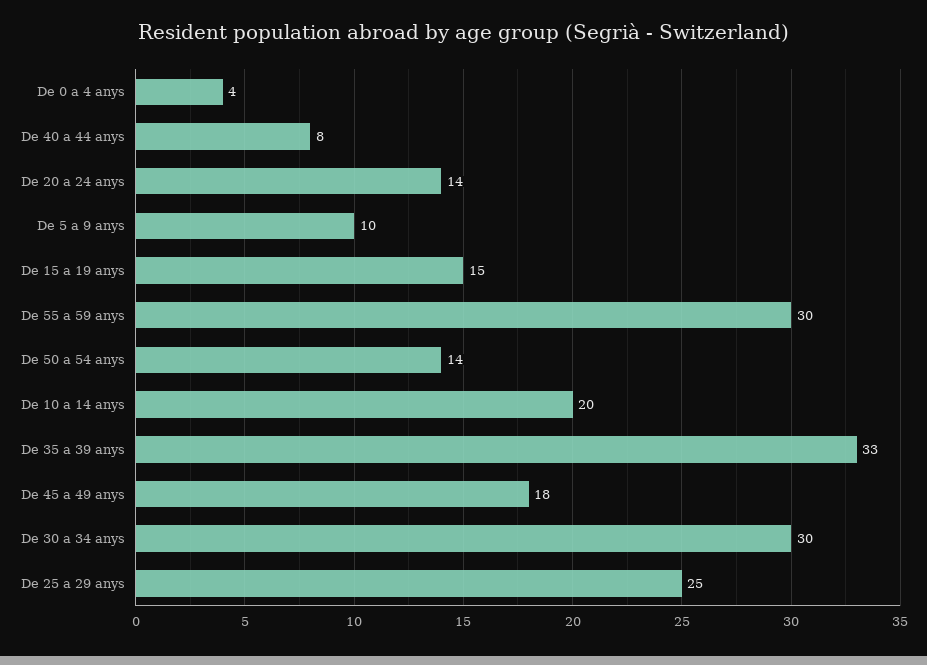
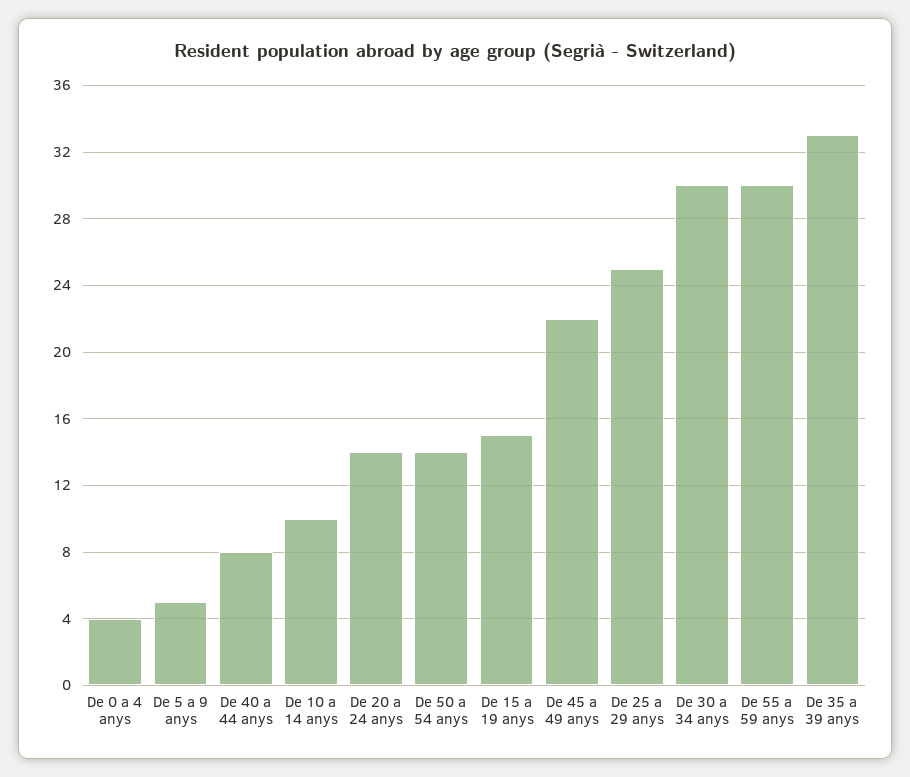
De 5 a 9 anys: 10 -> 5
De 10 a 14 anys: 20 -> 10
De 45 a 49 anys: 18 -> 22

